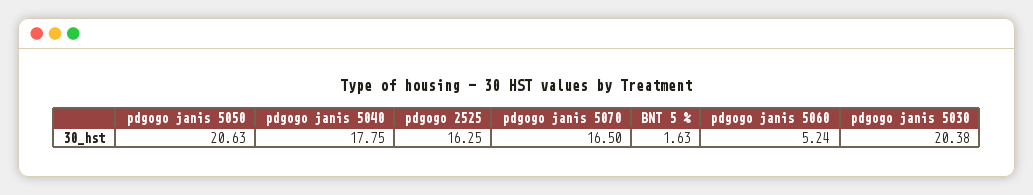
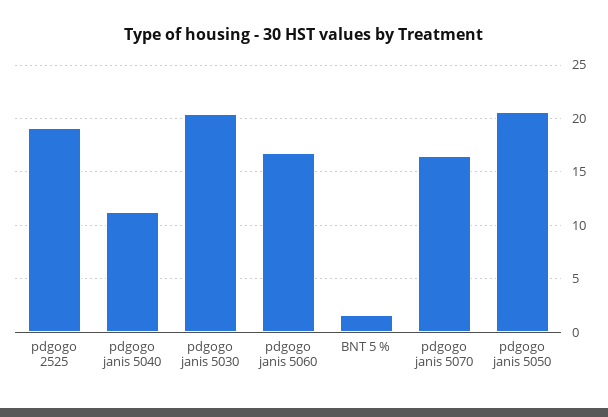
pdgogo janis 5040: 17.75 -> 11
pdgogo 2525: 16.25 -> 19
pdgogo janis 5060: 5.24 -> 17

